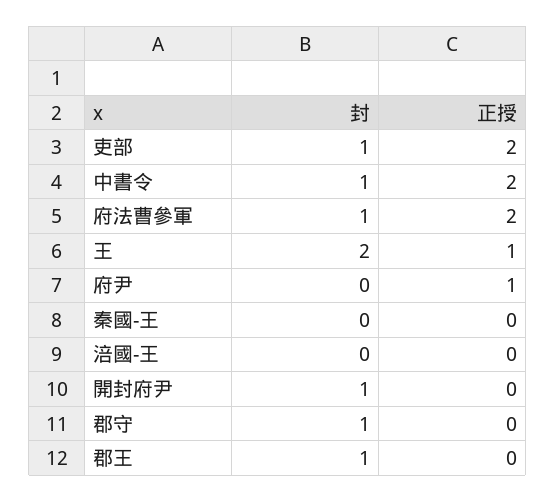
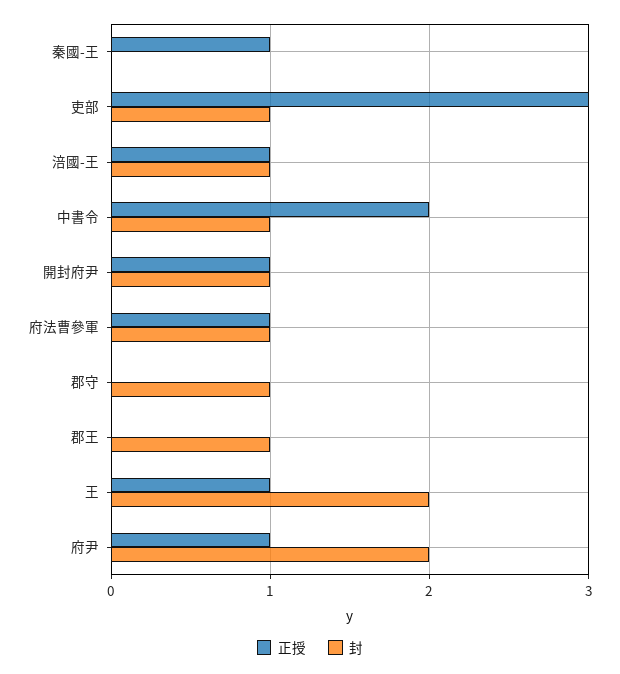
正授, 吏部: 2 -> 3
正授, 府法曹參軍: 2 -> 1
封, 府尹: 0 -> 2
正授, 秦國-王: 0 -> 1
封, 涪國-王: 0 -> 1
正授, 涪國-王: 0 -> 1
正授, 開封府尹: 0 -> 1

